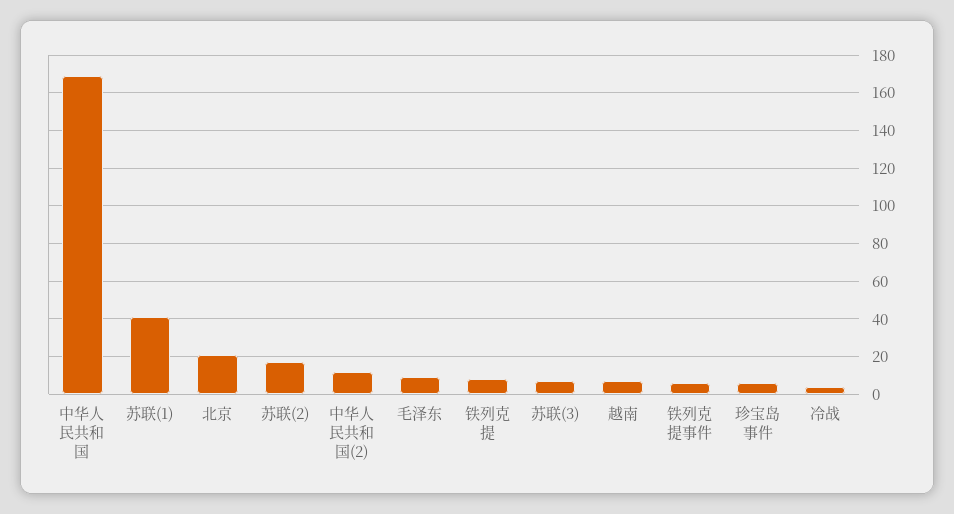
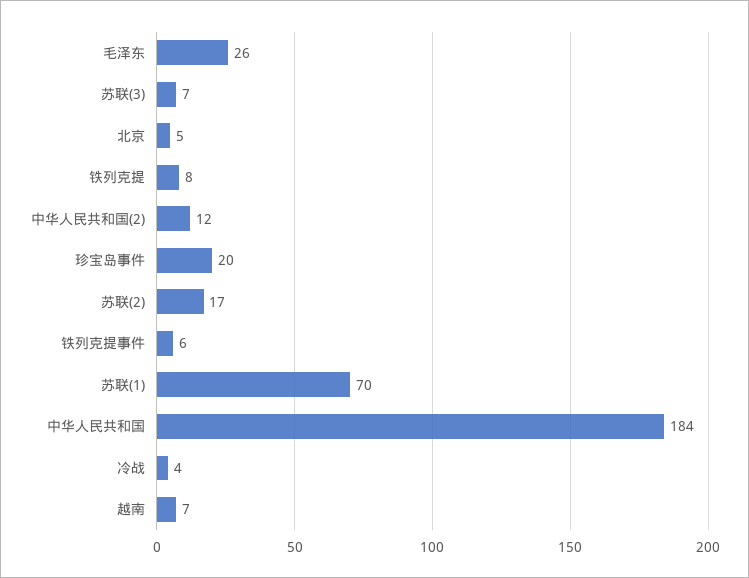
中华人民共和国: 170 -> 184
苏联(1): 40 -> 70
北京: 20 -> 5
毛泽东: 10 -> 26
珍宝岛事件: 5 -> 20

